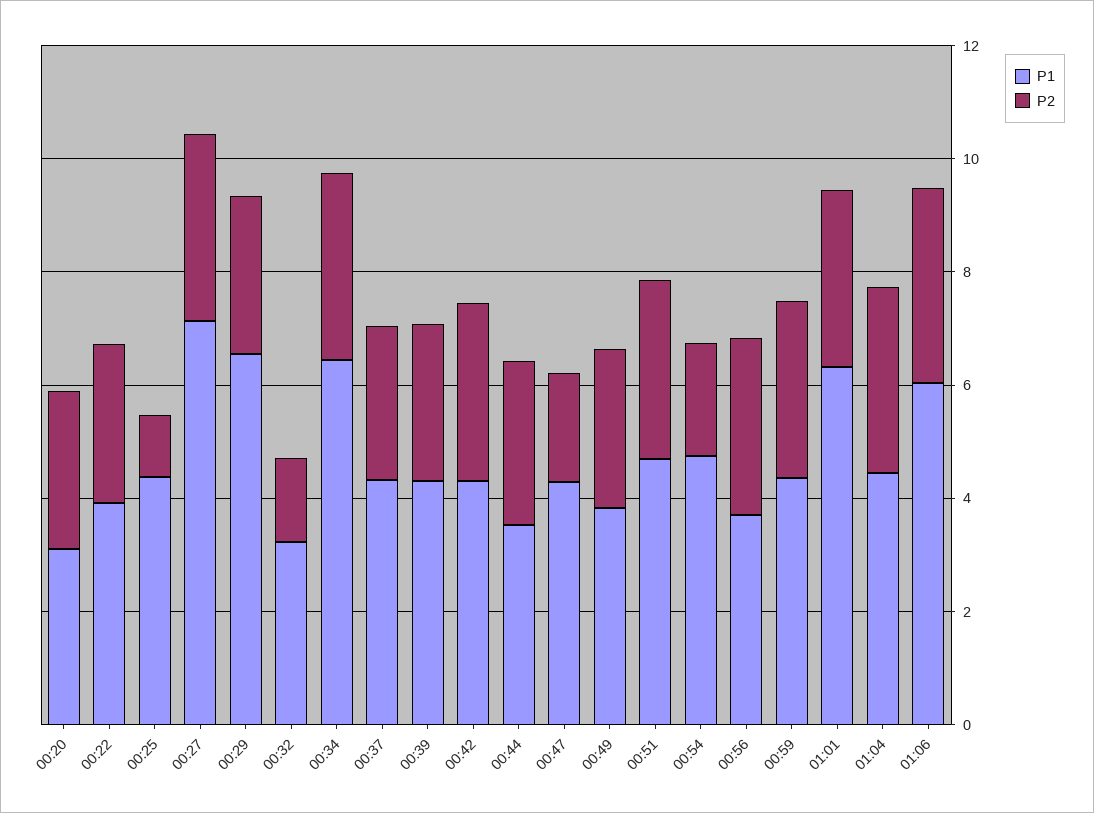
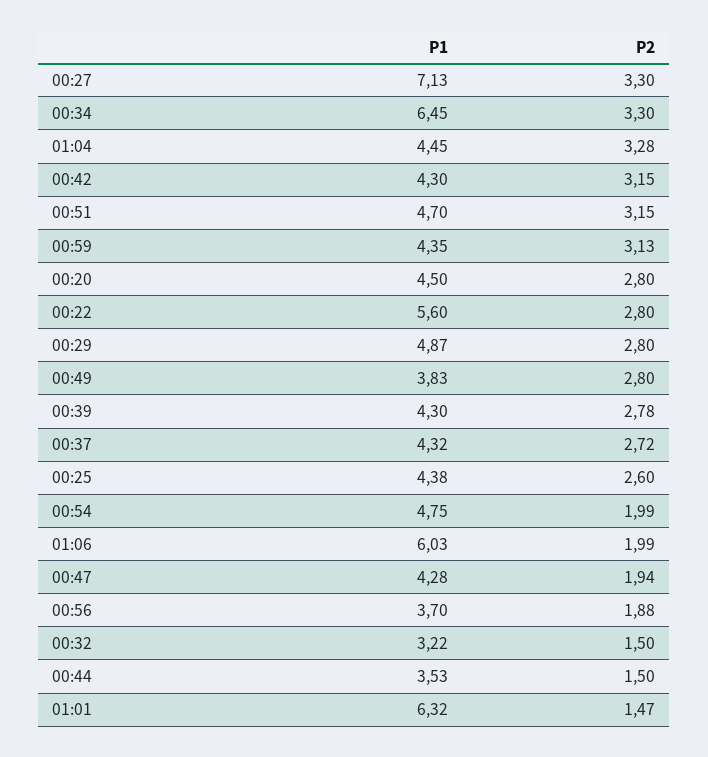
P1, 00:20: 3 -> 4.5
P1, 00:22: 4 -> 5.6
P2, 00:25: 1 -> 2.6
P1, 00:29: 6.5 -> 4.87
P2, 00:44: 3 -> 1.5
P2, 00:56: 3 -> 1.88
P2, 01:01: 3 -> 1.47
P2, 01:06: 3.5 -> 1.99

